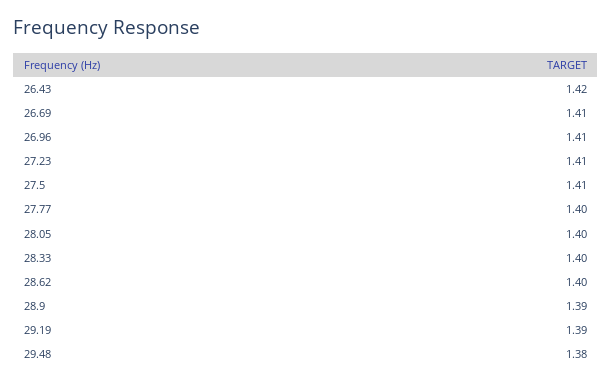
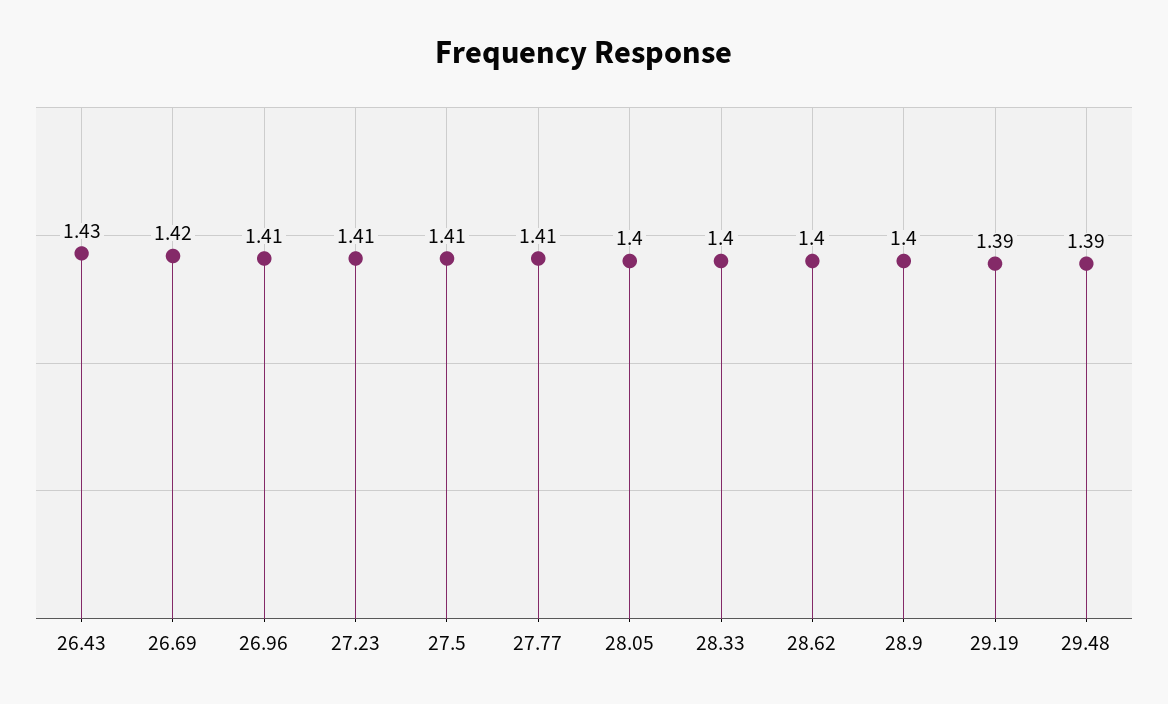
26.43: 1.42 -> 1.43
26.69: 1.41 -> 1.42
27.77: 1.4 -> 1.41
28.9: 1.39 -> 1.4
29.48: 1.38 -> 1.39

